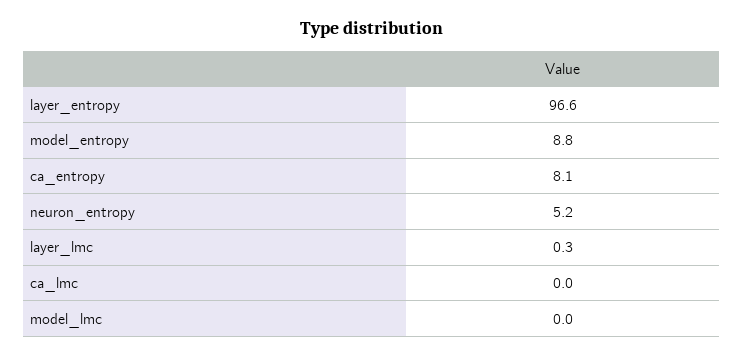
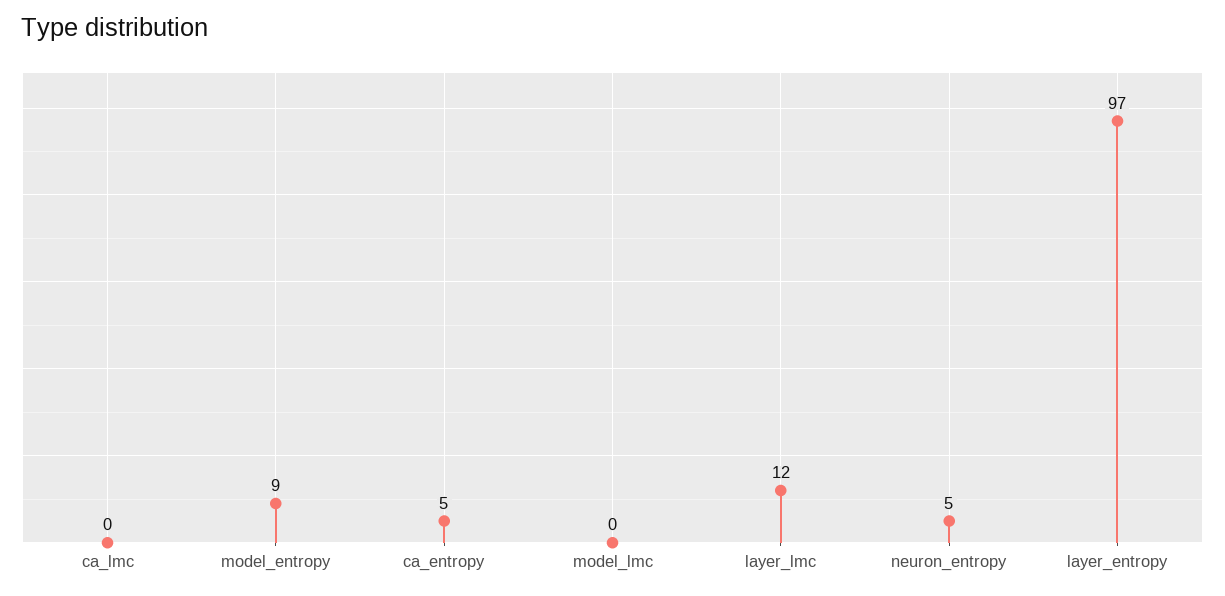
ca_entropy: 8.1 -> 5
layer_lmc: 0.3 -> 12

